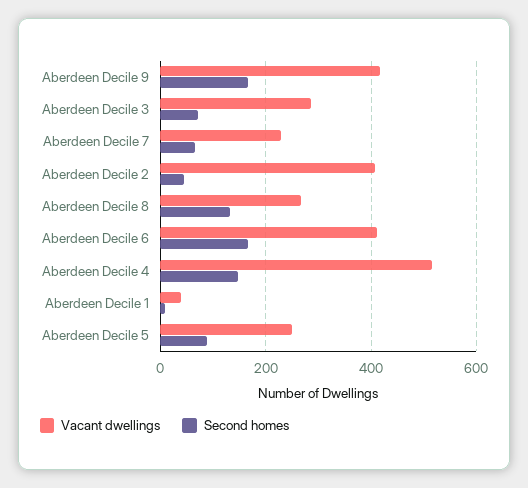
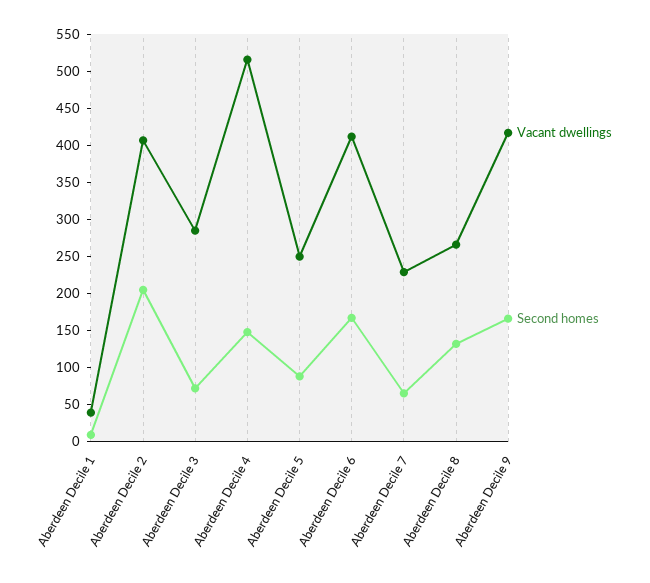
Second homes, Aberdeen Decile 2: 40 -> 200

